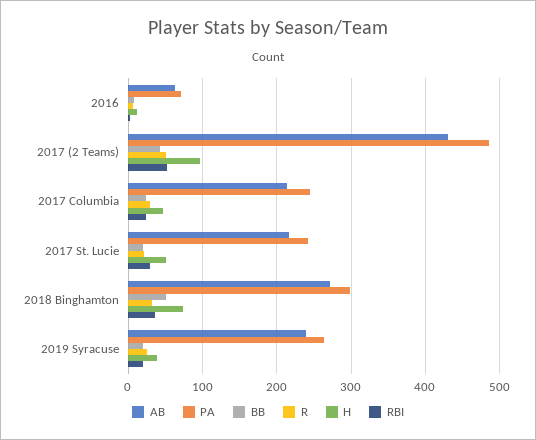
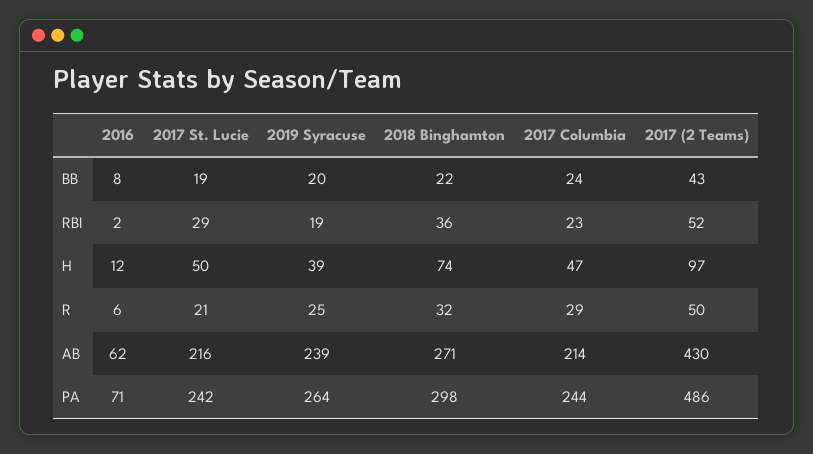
BB, 2018 Binghamton: 50 -> 22

